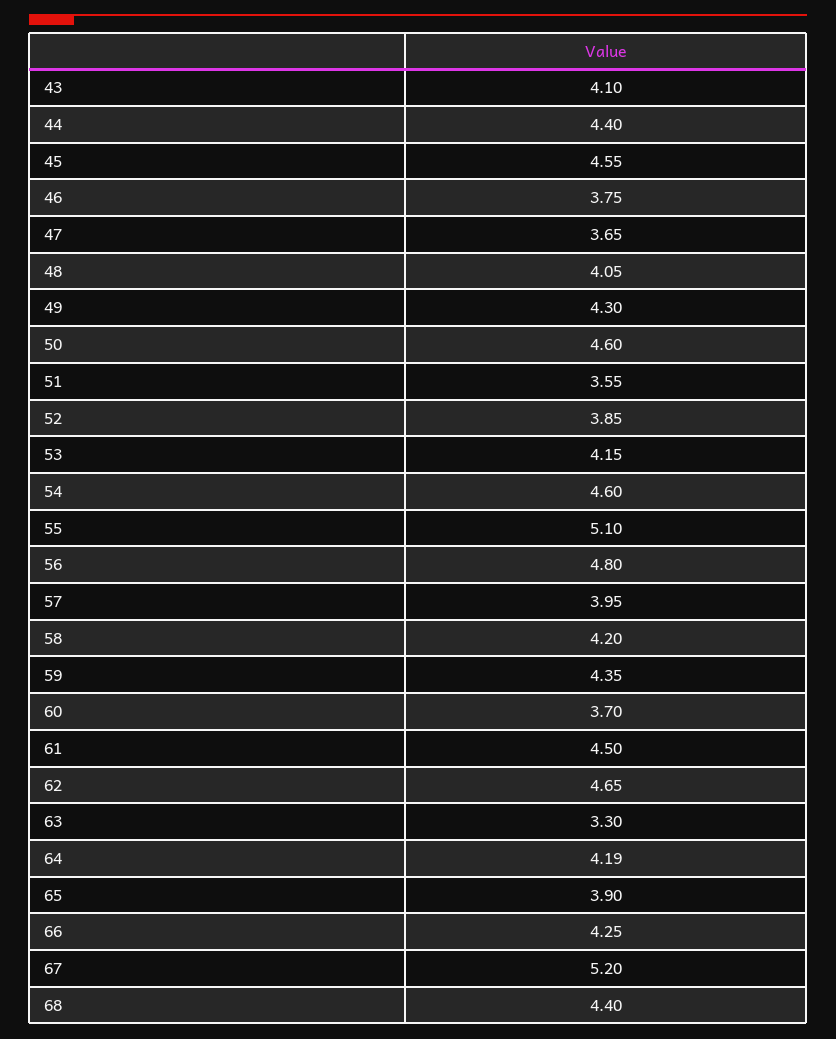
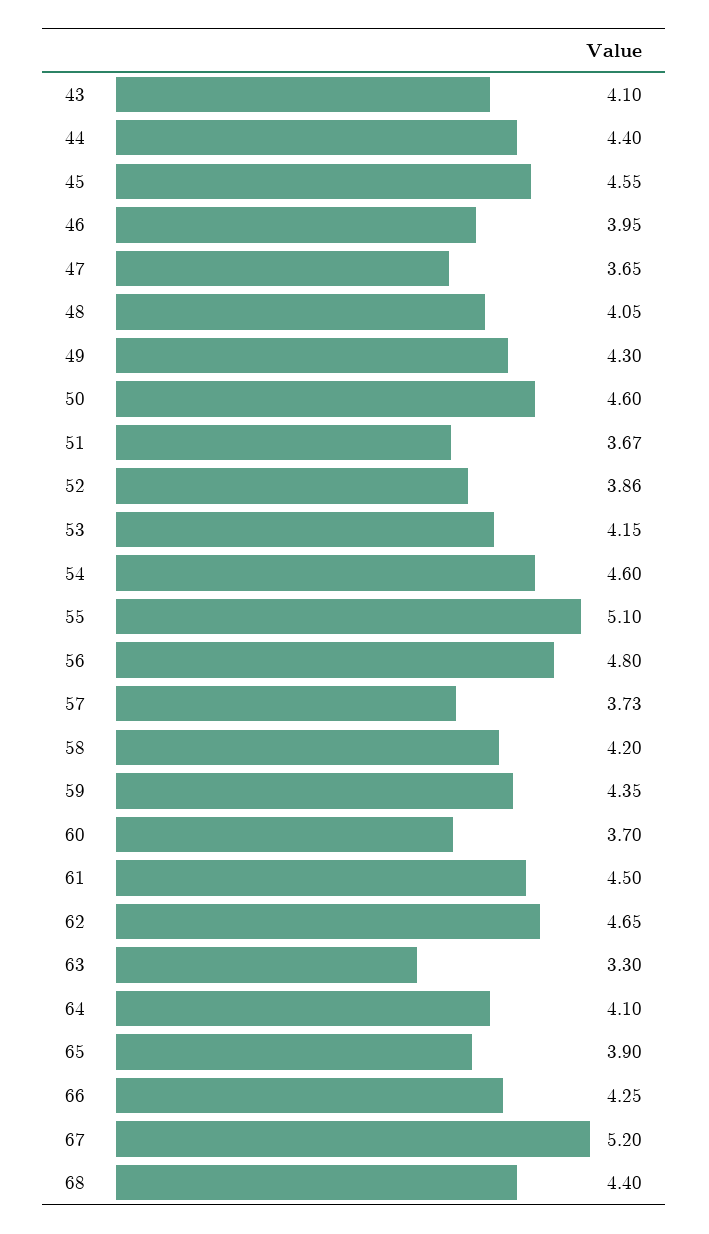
46: 3.75 -> 3.95
51: 3.55 -> 3.67
52: 3.85 -> 3.86
57: 3.95 -> 3.73
64: 4.19 -> 4.1

